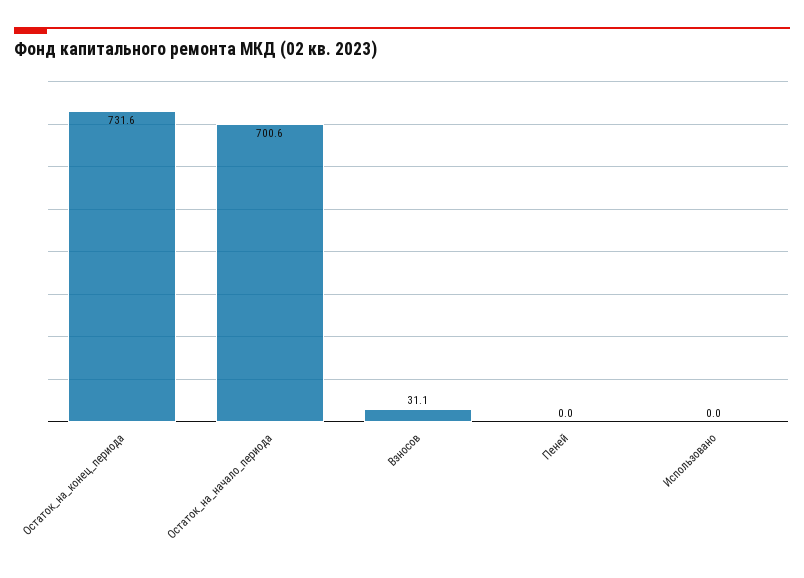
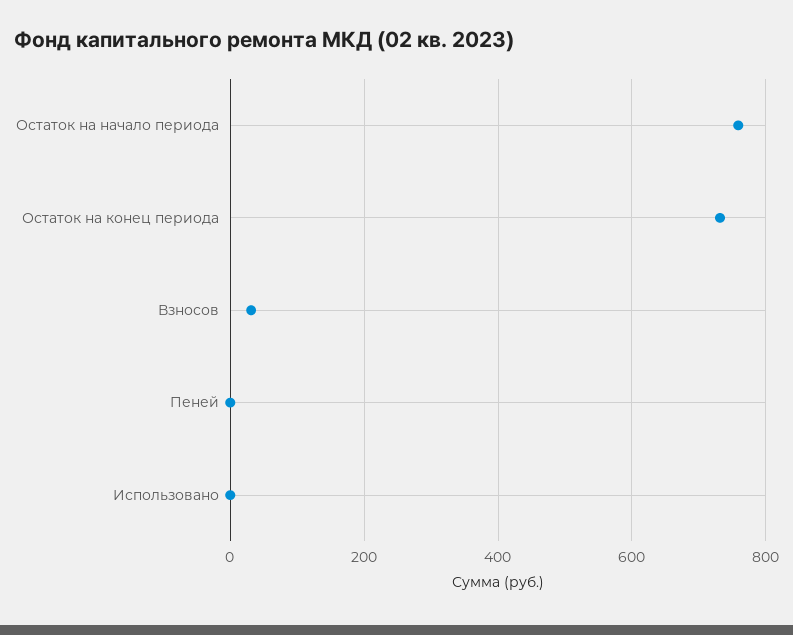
Остаток_на_начало_периода: 700.6 -> 760

